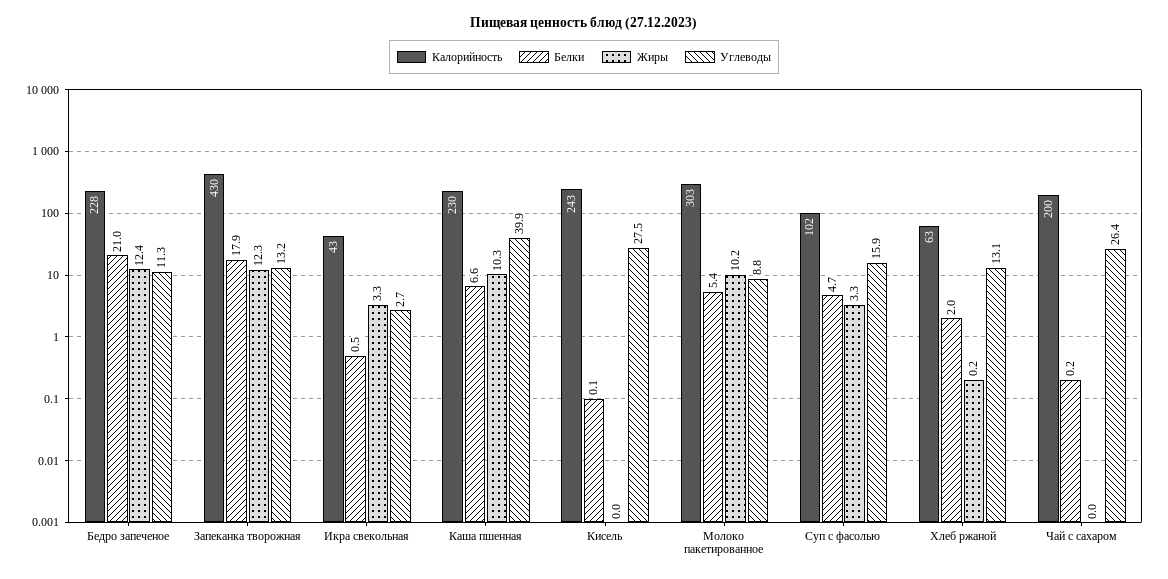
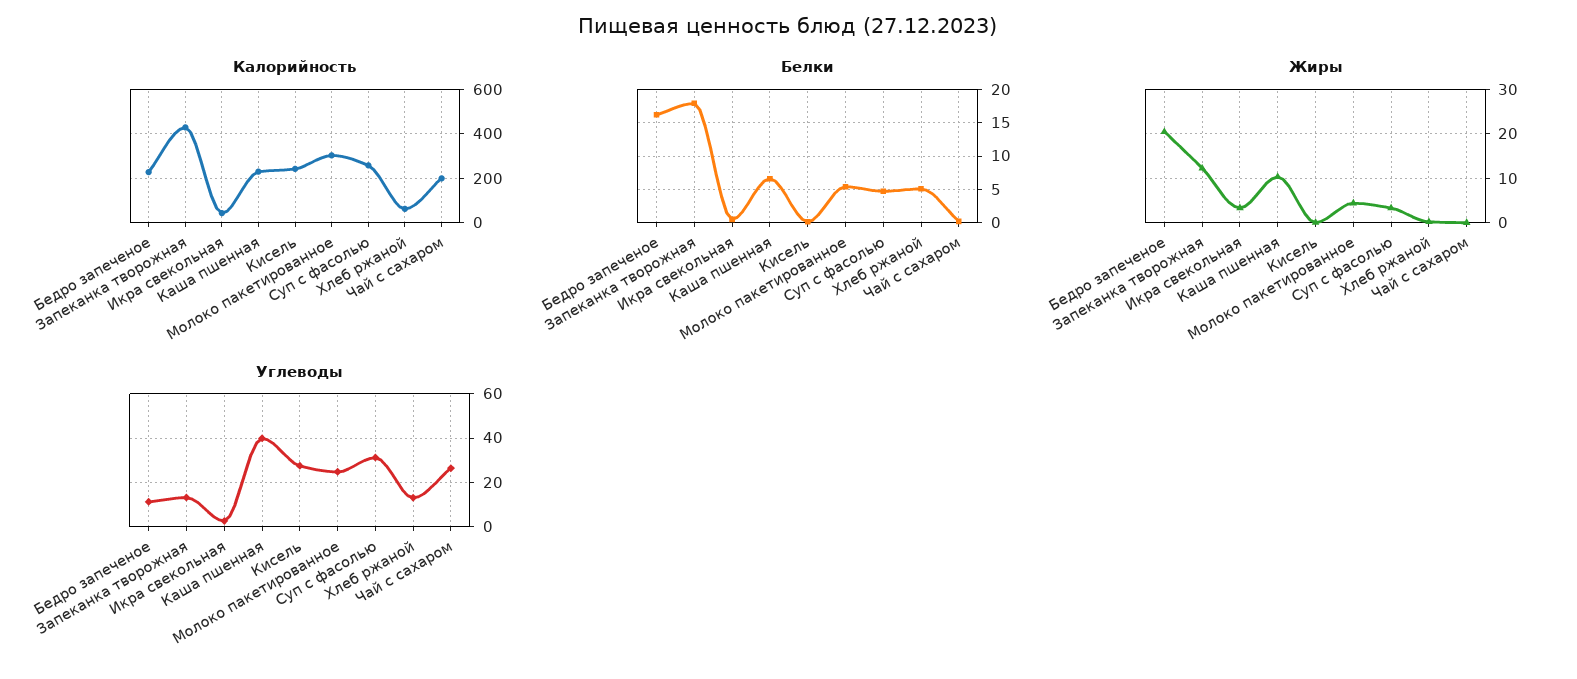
Белки, Бедро запеченое: 21 -> 16
Жиры, Бедро запеченое: 12.4 -> 20
Жиры, Молоко пакетированное: 10.2 -> 4
Углеводы, Молоко пакетированное: 8.8 -> 25
Калорийность, Суп с фасолью: 102 -> 250
Углеводы, Суп с фасолью: 15.9 -> 30
Белки, Хлеб ржаной: 2 -> 5

